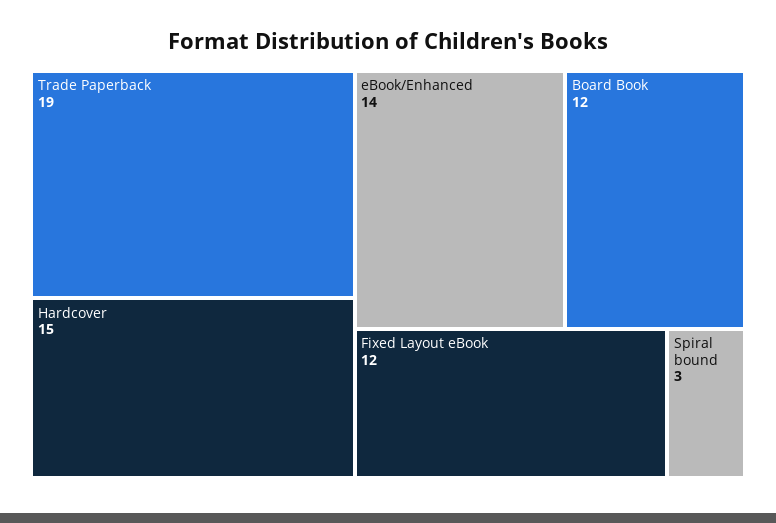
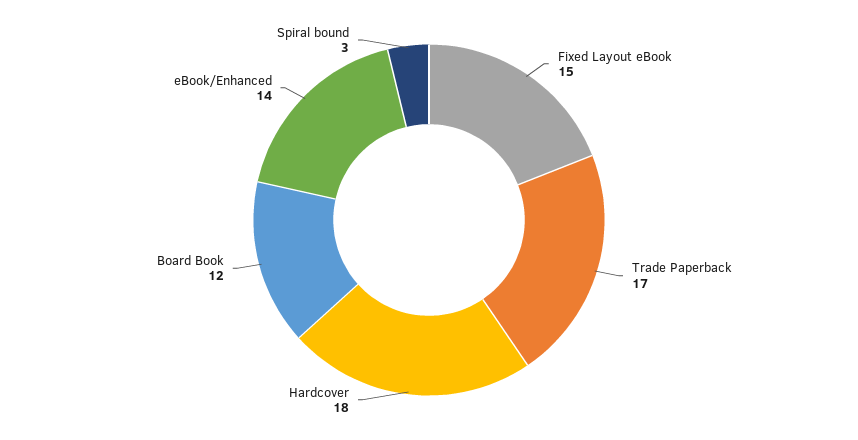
Trade Paperback: 19 -> 17
Hardcover: 15 -> 18
Fixed Layout eBook: 12 -> 15

